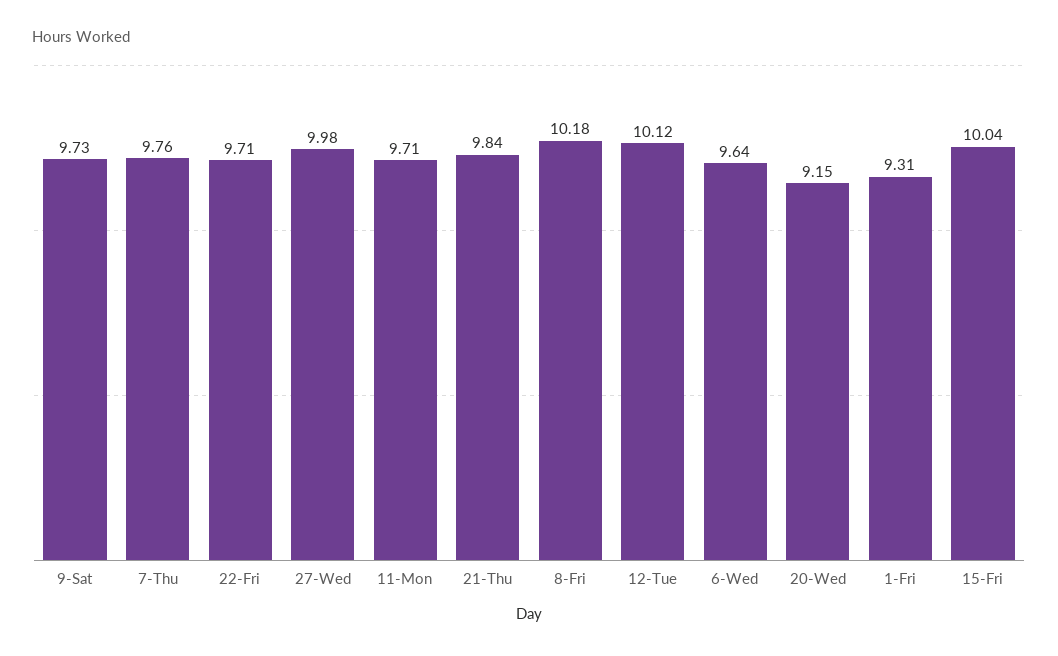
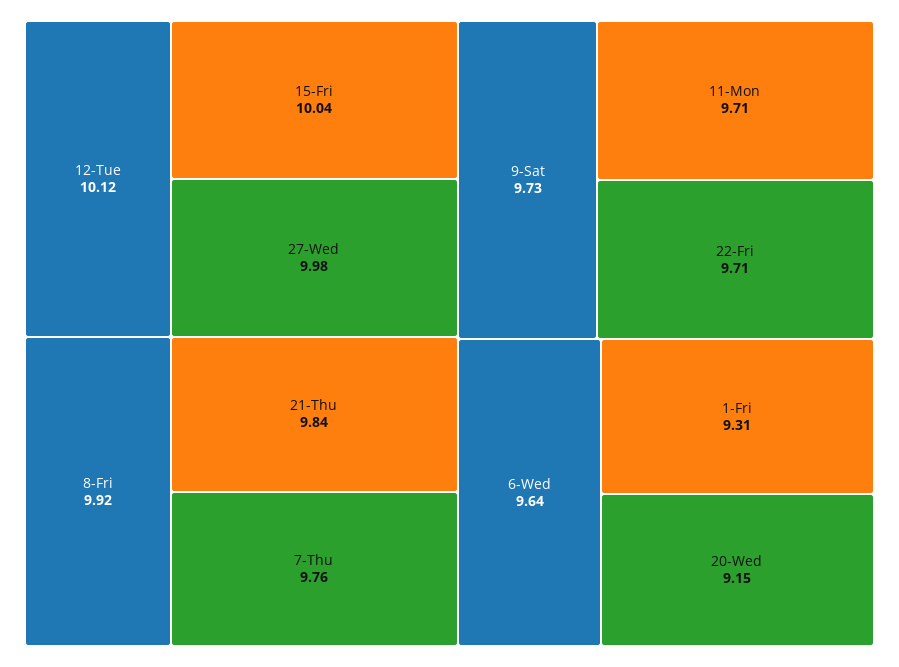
8-Fri: 10.18 -> 9.92

